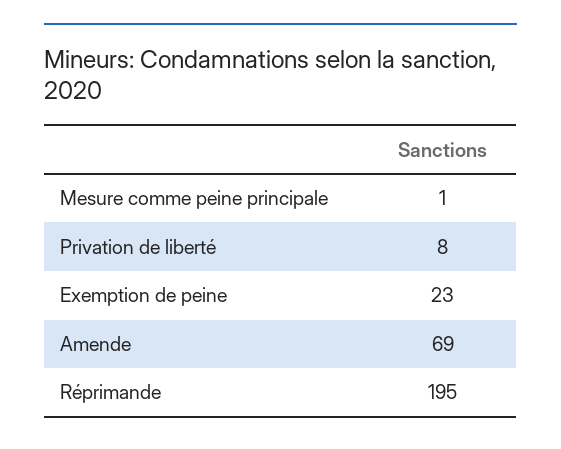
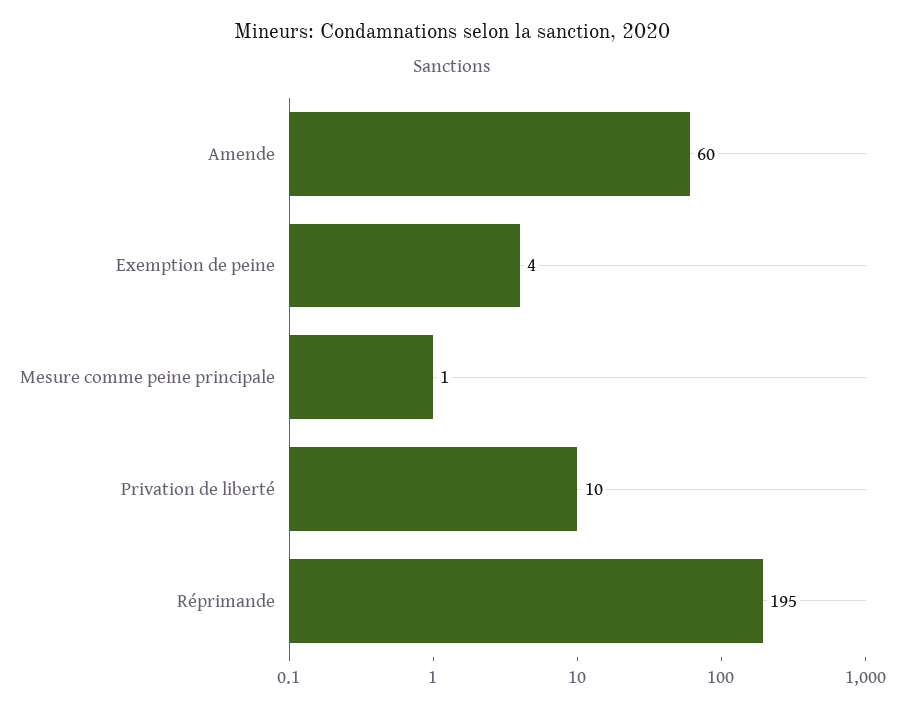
Privation de liberté: 8 -> 10
Exemption de peine: 23 -> 4
Amende: 69 -> 60

